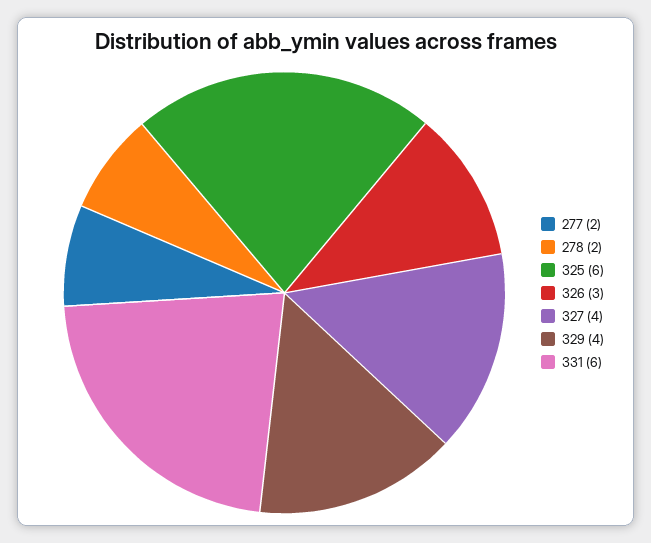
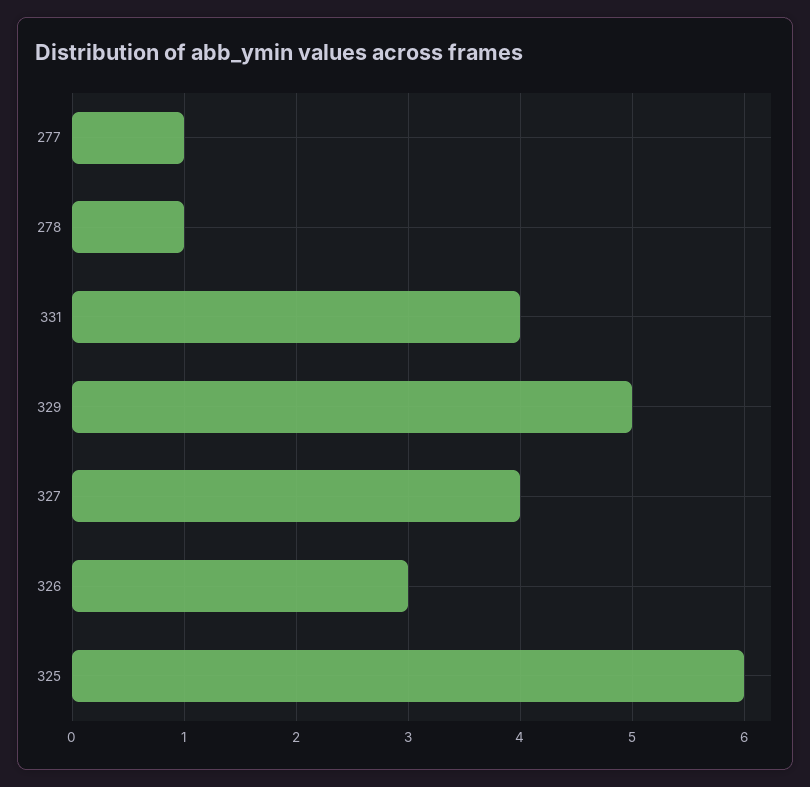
277: 2 -> 1
278: 2 -> 1
329: 4 -> 5
331: 6 -> 4

